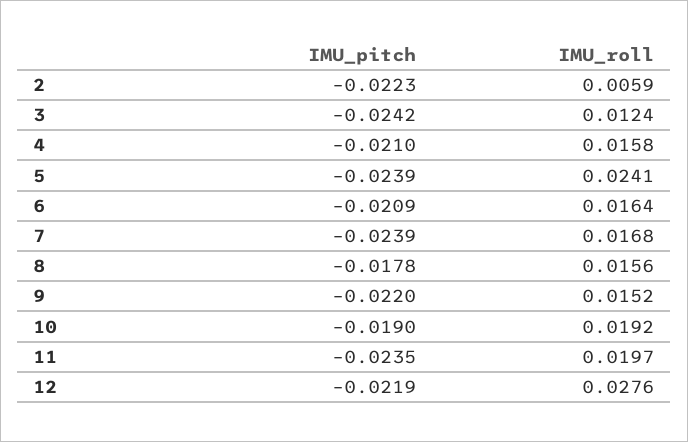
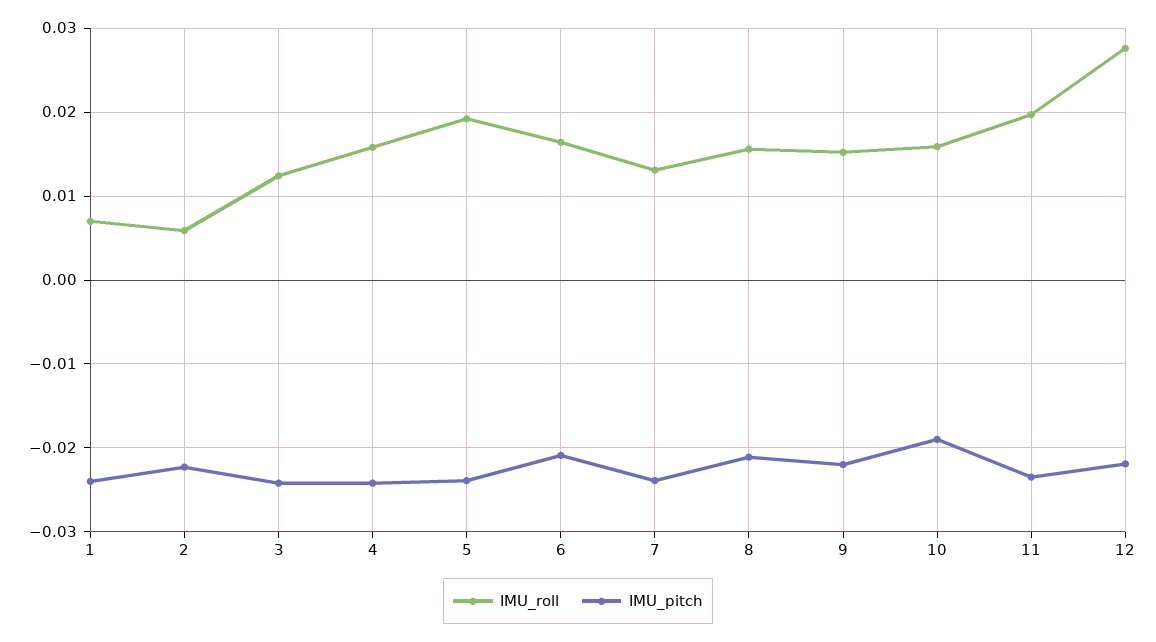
IMU_pitch, 4: -0.021 -> -0.024
IMU_roll, 5: 0.0241 -> 0.019
IMU_roll, 7: 0.0168 -> 0.013
IMU_pitch, 8: -0.0178 -> -0.021
IMU_roll, 10: 0.0192 -> 0.016
IMU_roll, 1: none -> 0.007
IMU_pitch, 1: none -> -0.024

